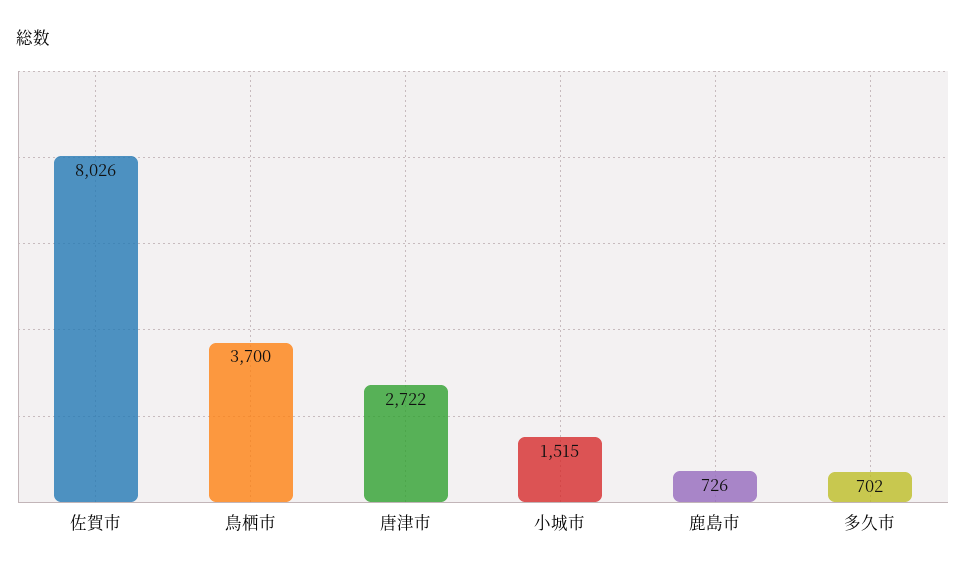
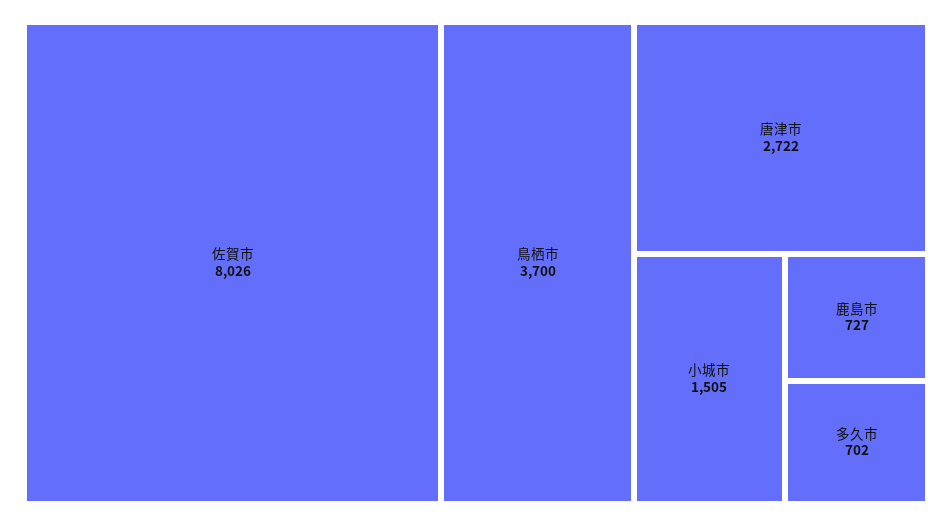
小城市: 1515 -> 1505
鹿島市: 726 -> 727

